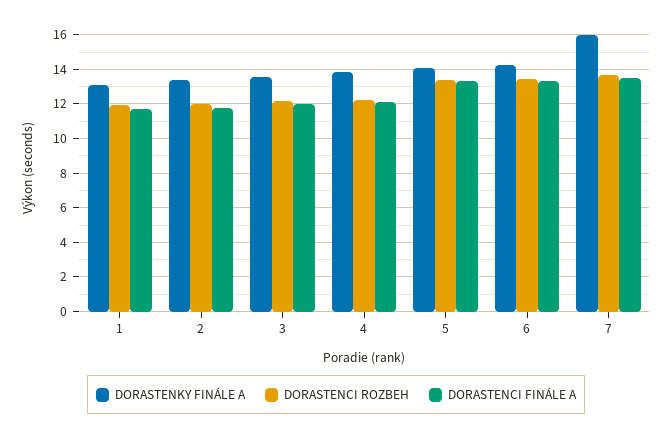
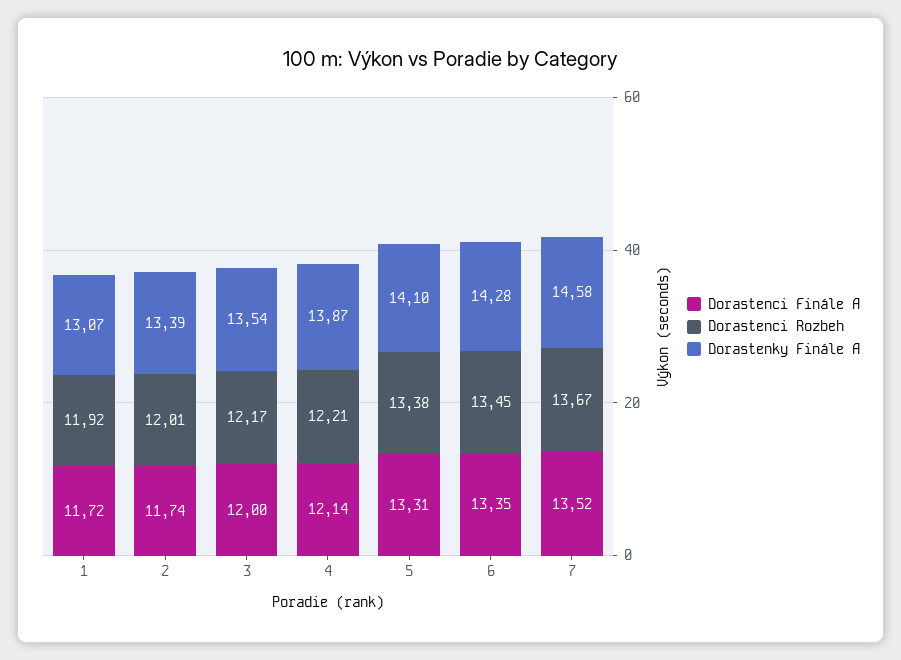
DORASTENKY FINÁLE A, 7: 16 -> 14.58

